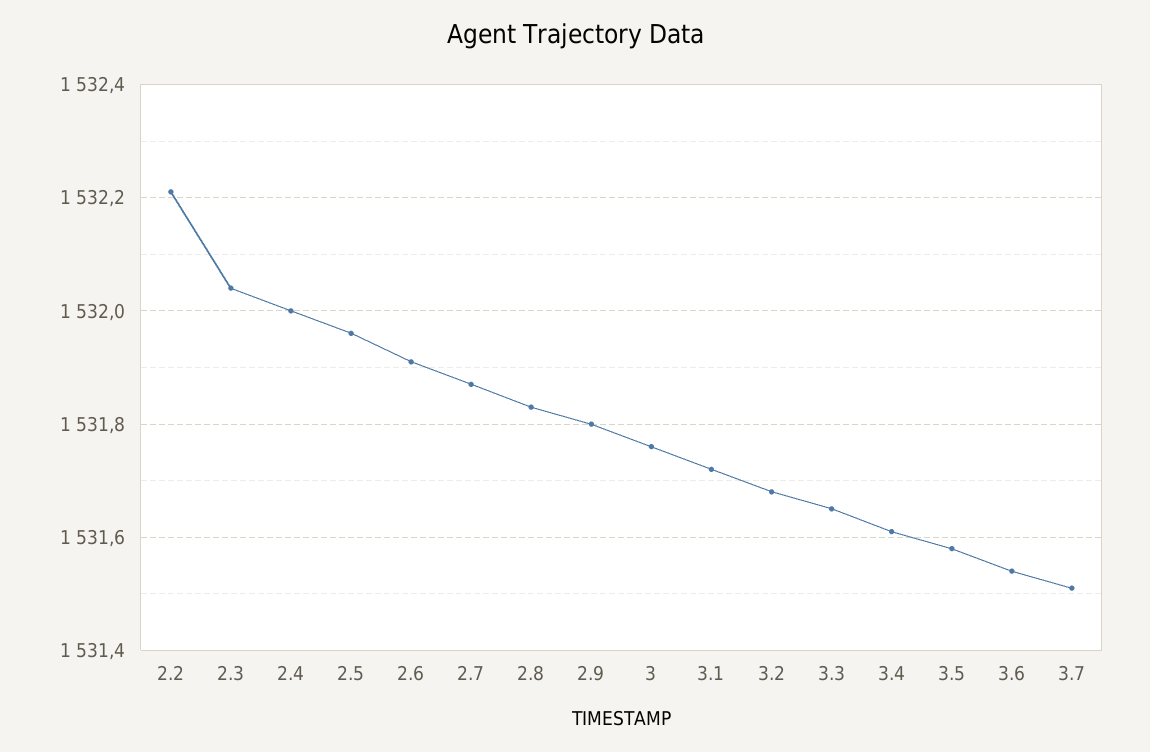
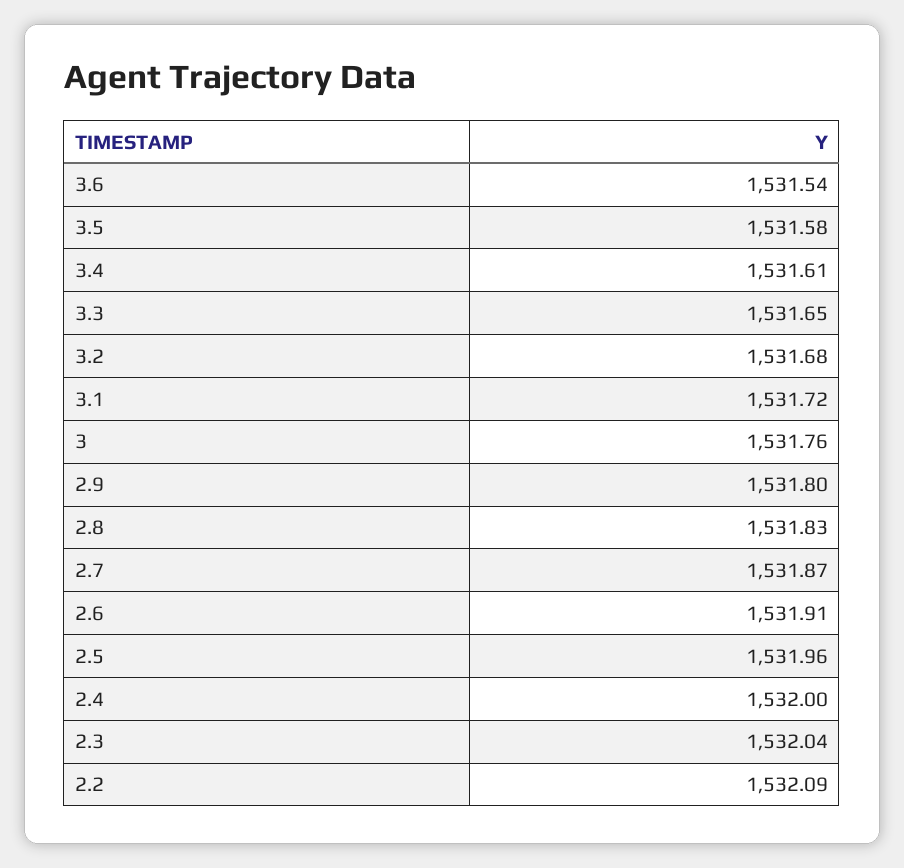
2.2: 1532.2 -> 1532.09
3.7: 1531.5 -> none

